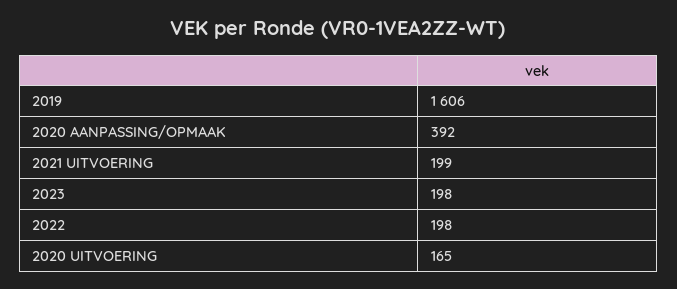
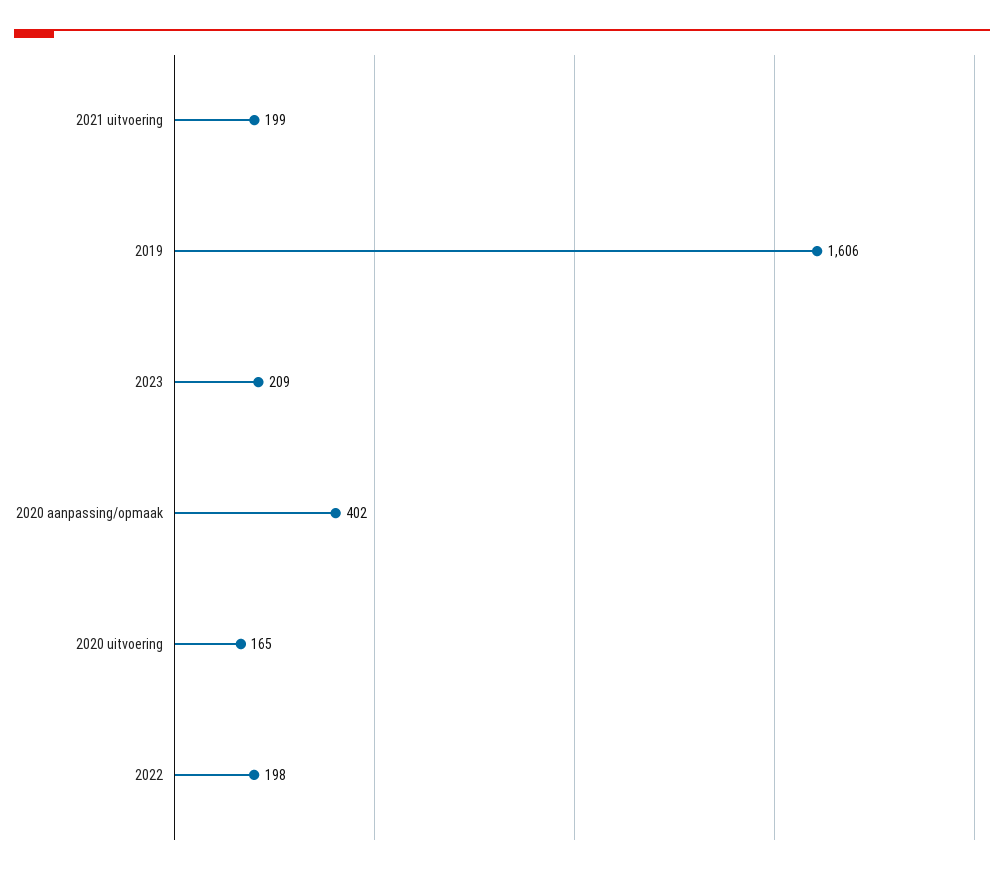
2020 AANPASSING/OPMAAK: 392 -> 402
2023: 198 -> 209

